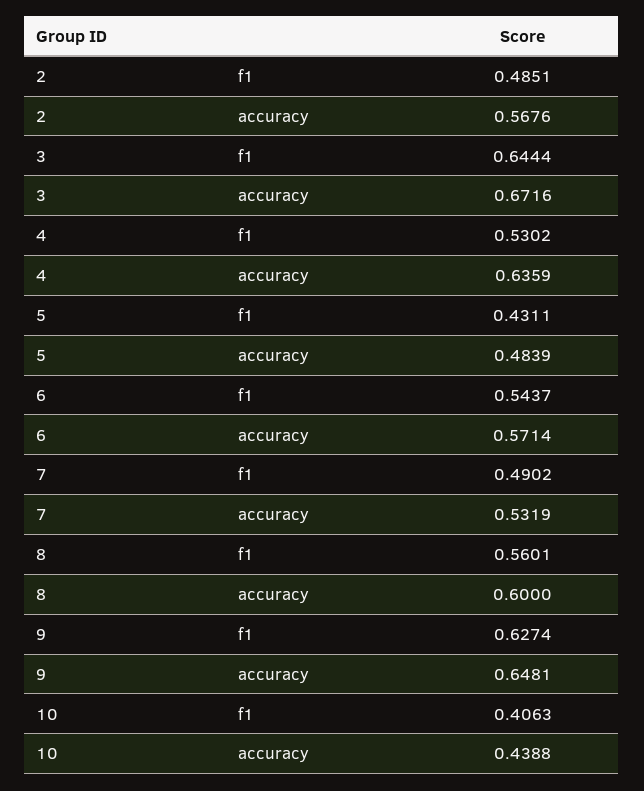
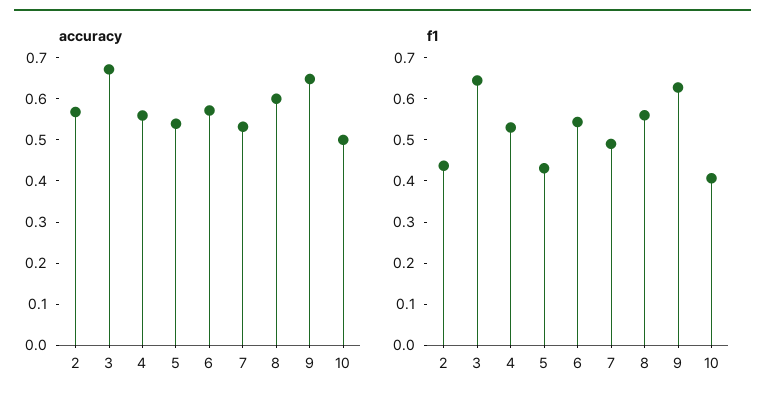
f1, 2: 0.4851 -> 0.44
accuracy, 4: 0.6359 -> 0.56
accuracy, 5: 0.4839 -> 0.54
accuracy, 10: 0.4388 -> 0.5

